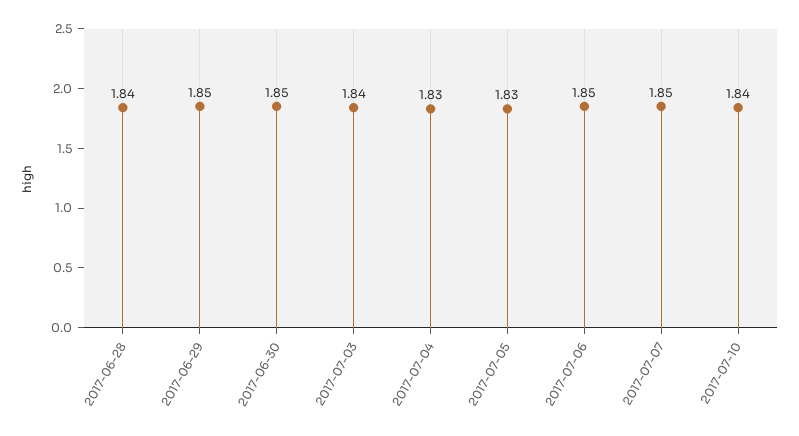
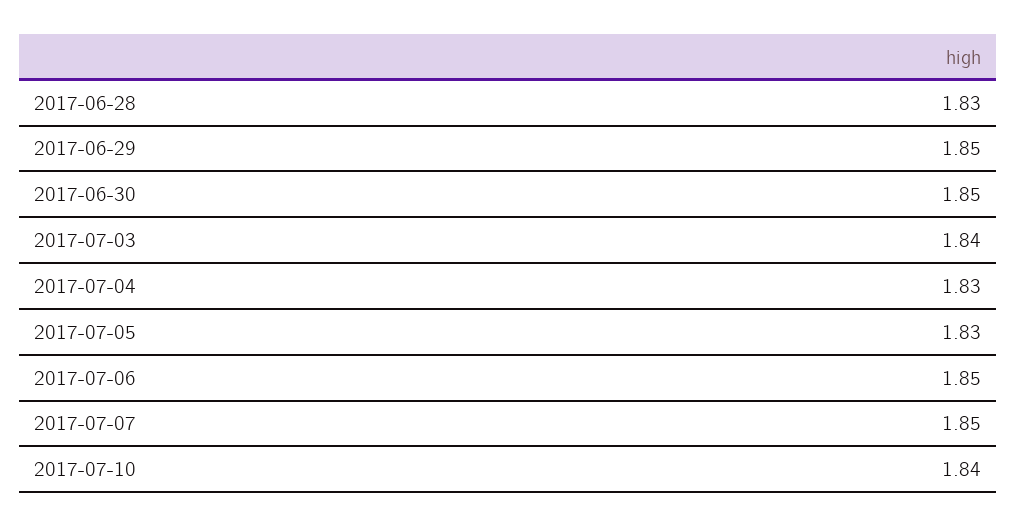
2017-06-28: 1.84 -> 1.83

